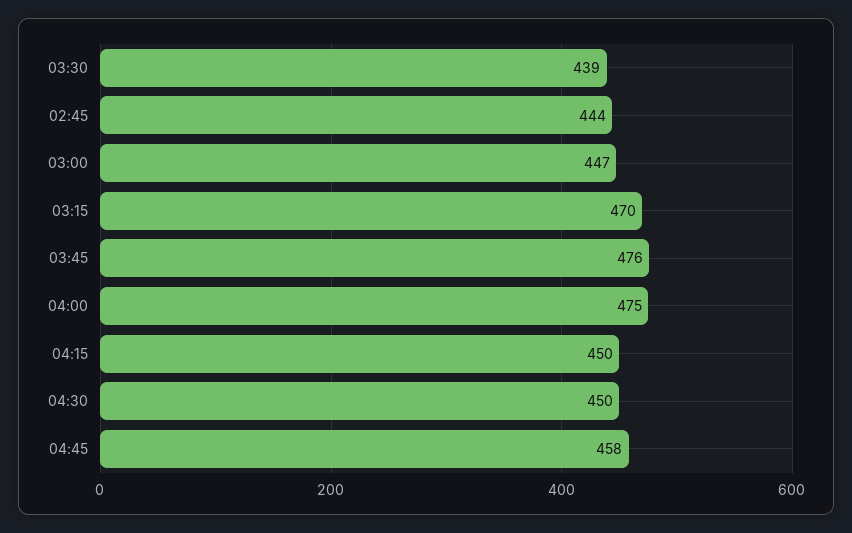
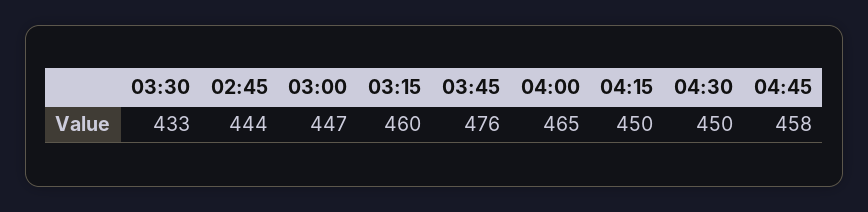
03:30: 439 -> 433
03:15: 470 -> 460
04:00: 475 -> 465

